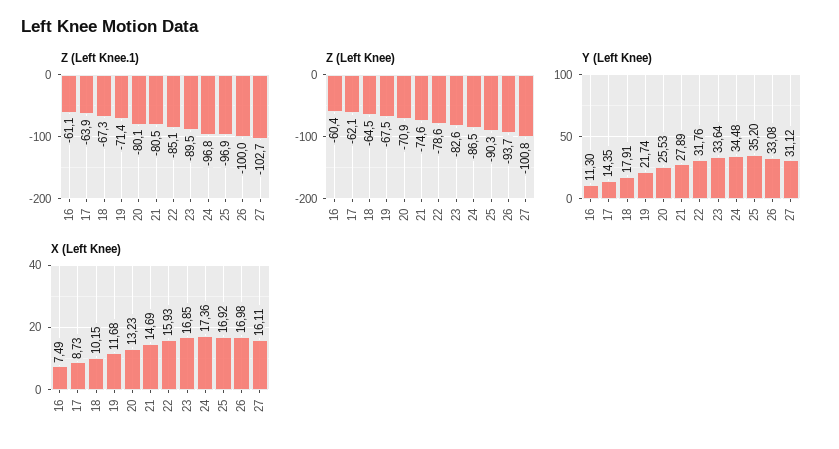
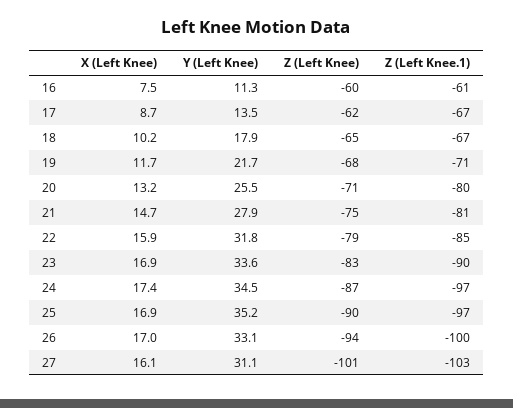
Z (Left Knee.1), 17: -63.9 -> -67
Y (Left Knee), 17: 14.35 -> 13.5

